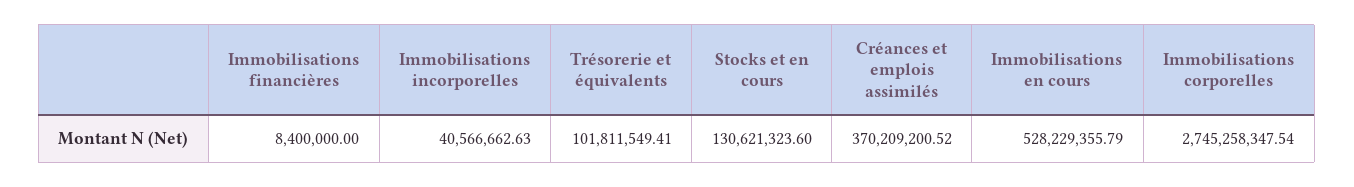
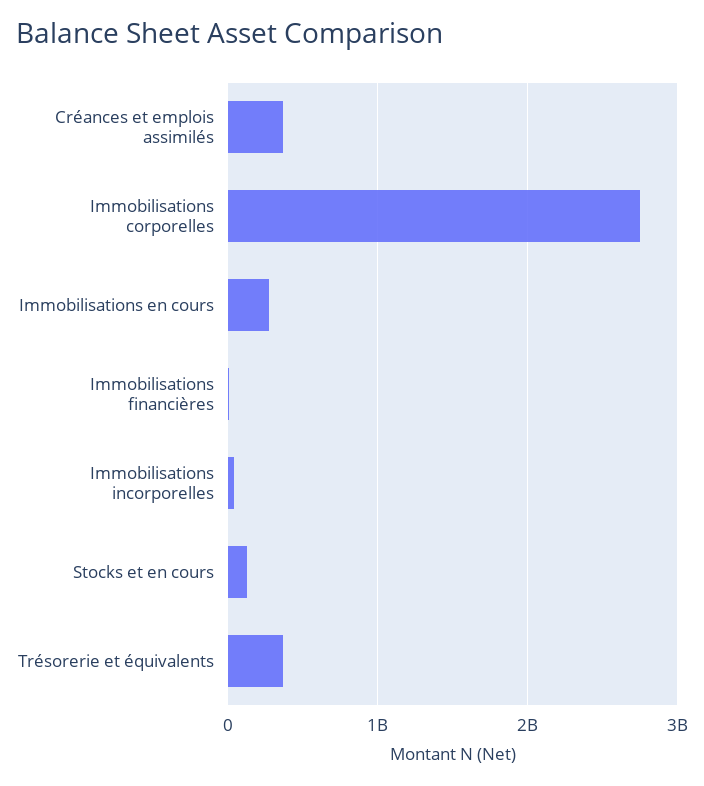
Trésorerie et équivalents: 101811549.41 -> 400000000
Immobilisations en cours: 528229355.79 -> 300000000

